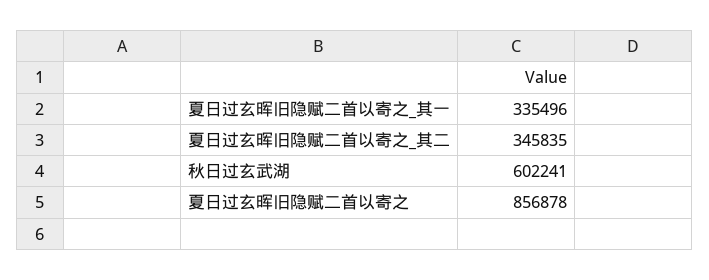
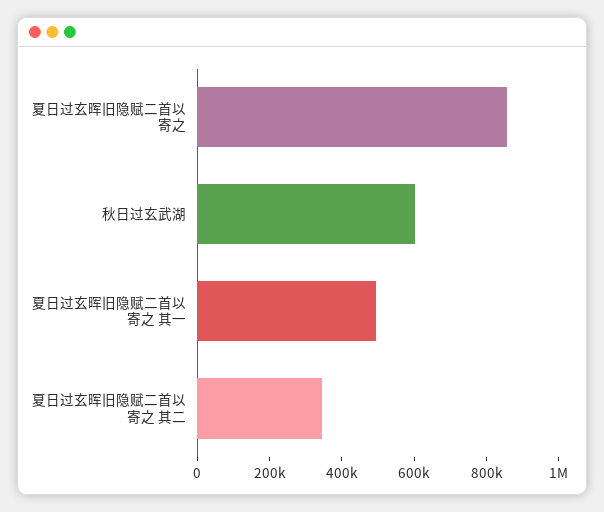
夏日过玄晖旧隐赋二首以寄之_其一: 335496 -> 500000

